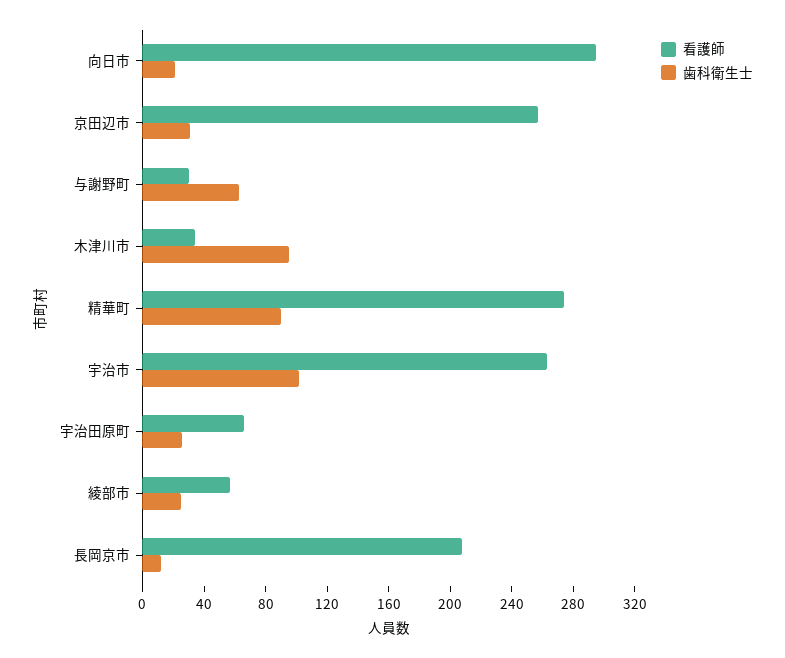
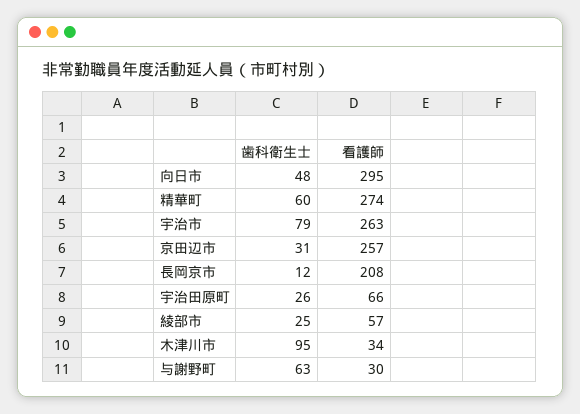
歯科衛生士, 向日市: 20 -> 48
歯科衛生士, 精華町: 90 -> 60
歯科衛生士, 宇治市: 100 -> 79

